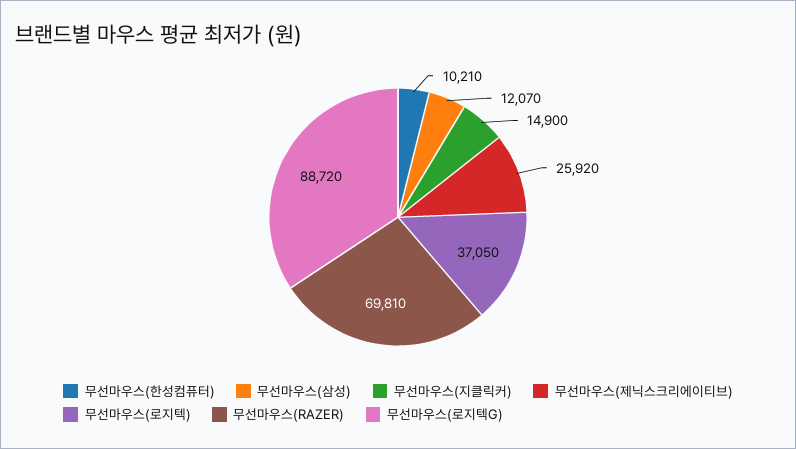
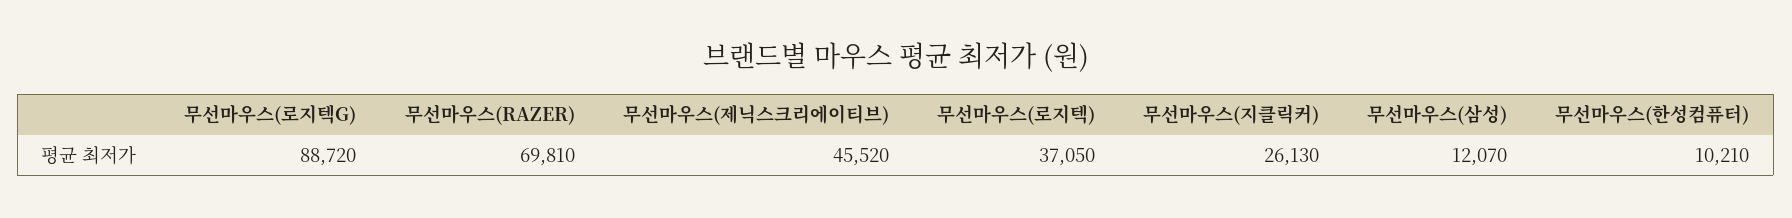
무선마우스(지클릭커): 14900 -> 26130
무선마우스(제닉스크리에이티브): 25920 -> 45520

